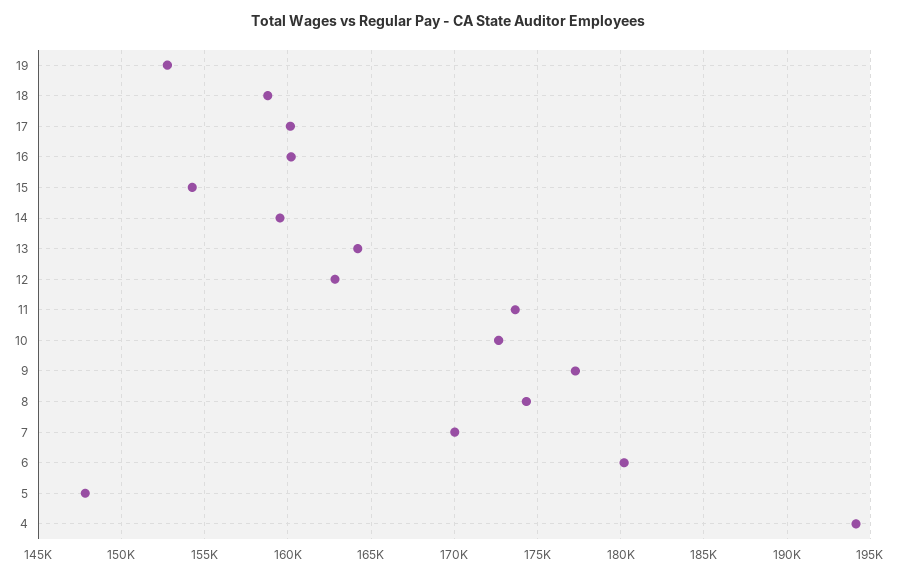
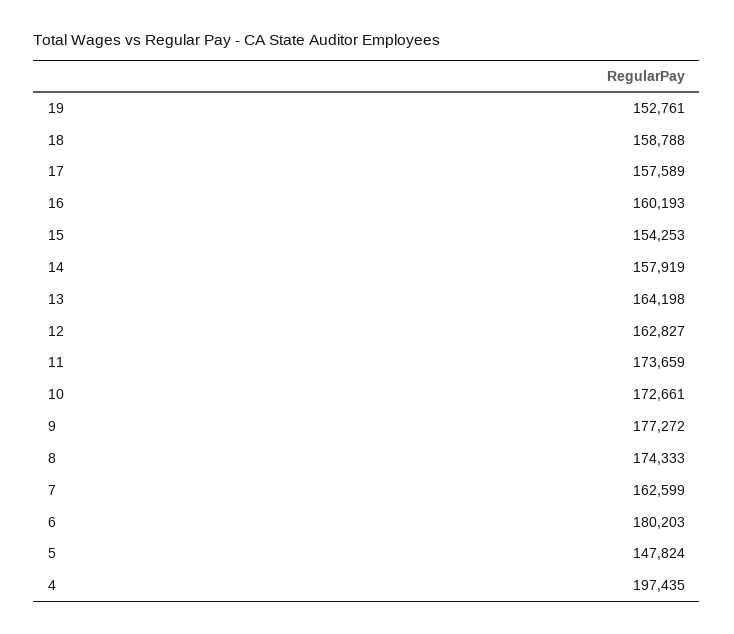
17: 160000 -> 157589
14: 159500 -> 157919
7: 170000 -> 162599
4: 194000 -> 197435

